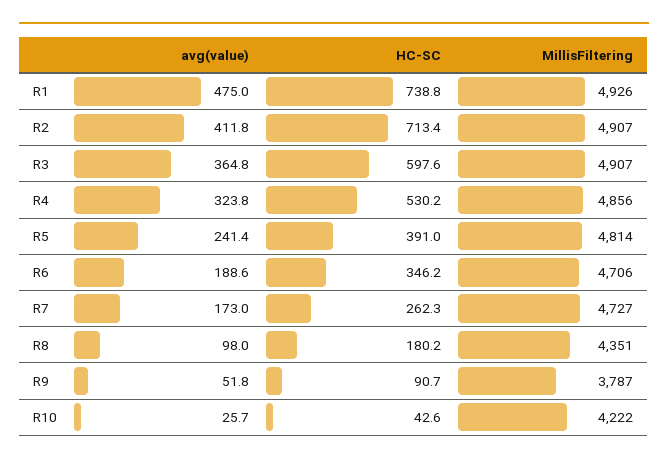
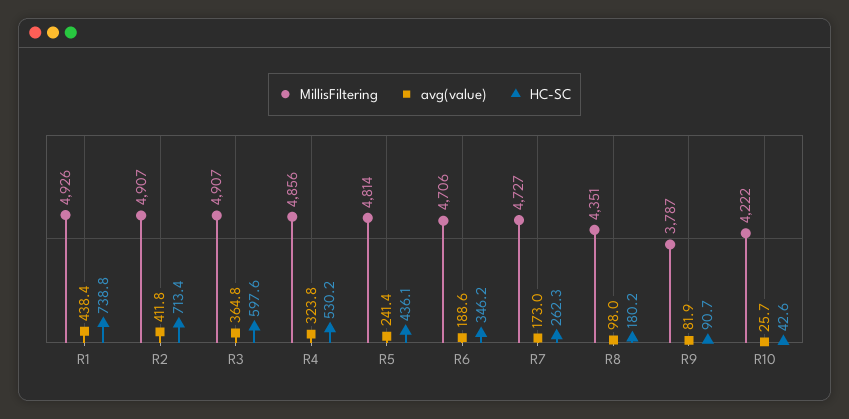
avg(value), R1: 475 -> 438.4
HC-SC, R5: 391 -> 436.1
avg(value), R9: 51.8 -> 81.9

